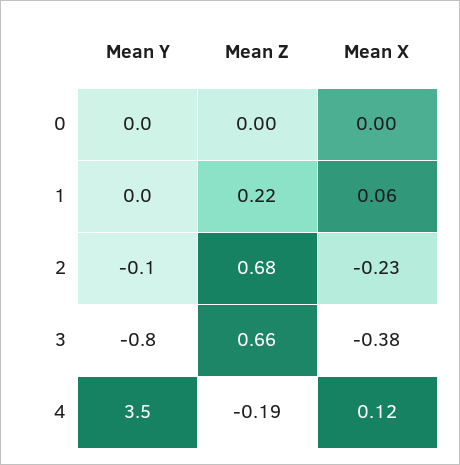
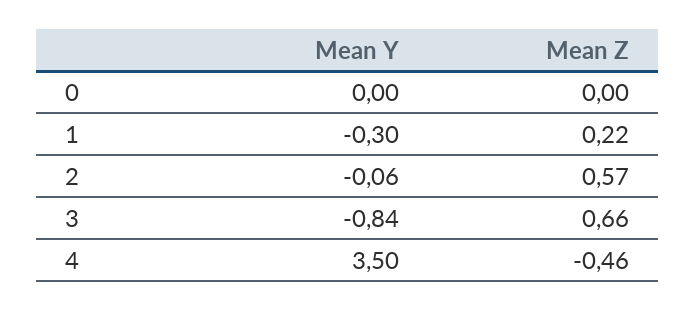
Mean X, 0: 0 -> none
Mean Y, 1: 0 -> -0.3
Mean X, 1: 0.06 -> none
Mean Z, 2: 0.68 -> 0.57
Mean X, 2: -0.23 -> none
Mean X, 3: -0.38 -> none
Mean Z, 4: -0.19 -> -0.46
Mean X, 4: 0.12 -> none

